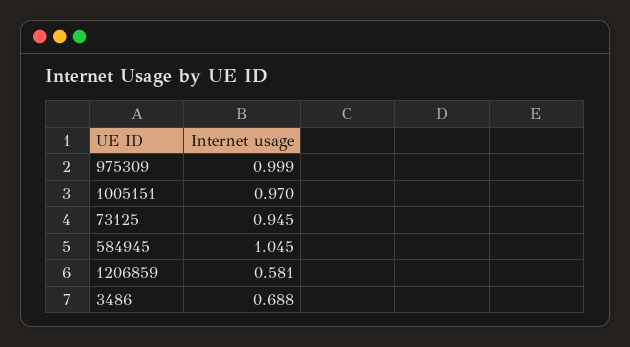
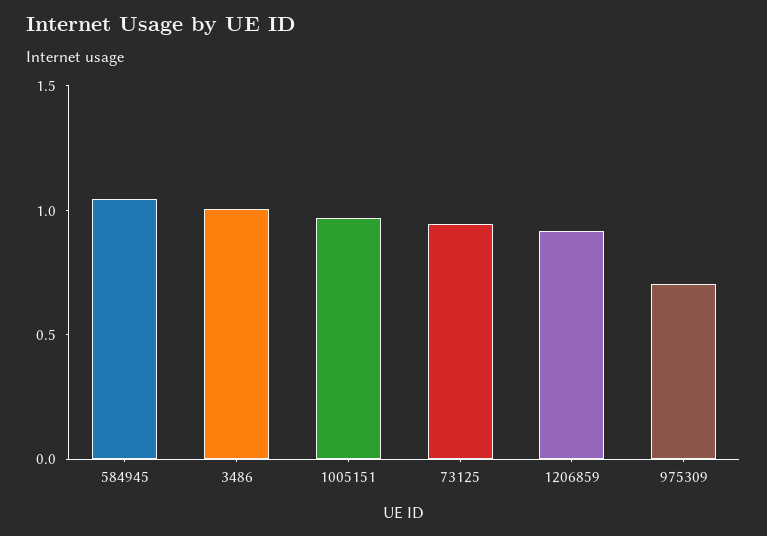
975309: 0.999 -> 0.7
1206859: 0.581 -> 0.9
3486: 0.688 -> 1

